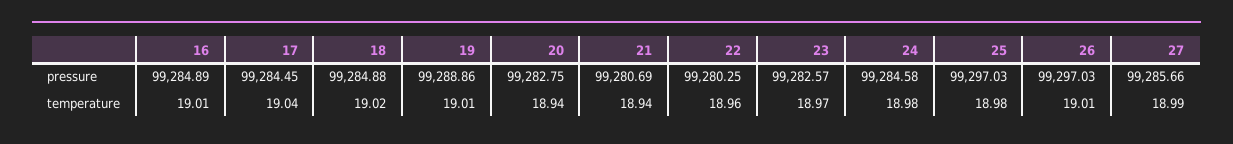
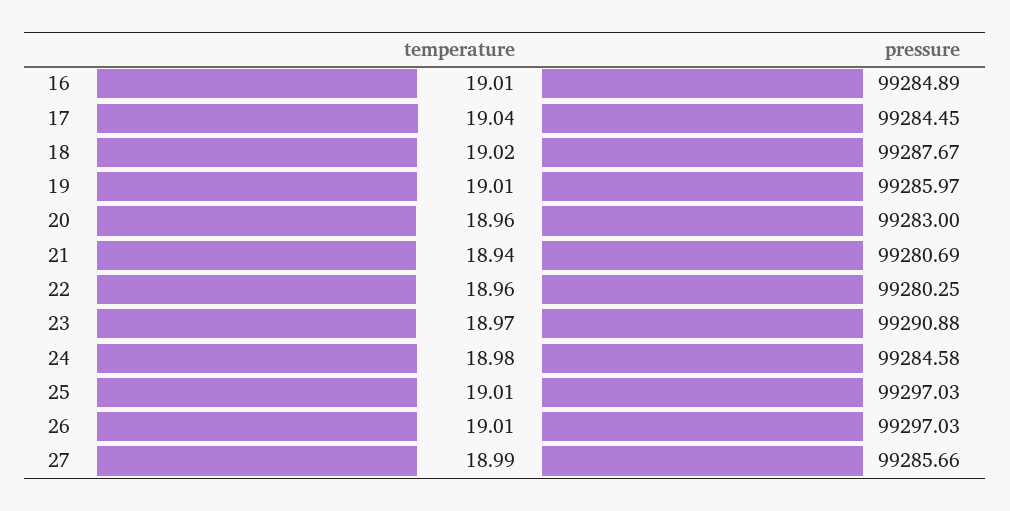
18, pressure: 99284.88 -> 99287.67
19, pressure: 99288.86 -> 99285.97
20, pressure: 99282.75 -> 99283
23, pressure: 99282.57 -> 99290.88
20, temperature: 18.94 -> 18.96
25, temperature: 18.98 -> 19.01

